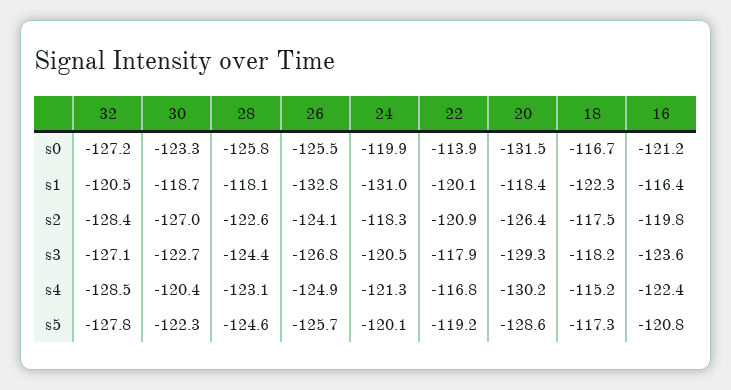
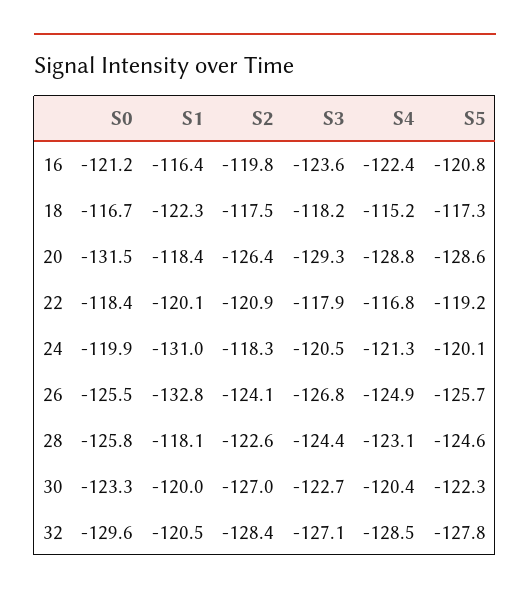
32, s0: -127.2 -> -129.6
22, s0: -113.9 -> -118.4
30, s1: -118.7 -> -120
20, s4: -130.2 -> -128.8

